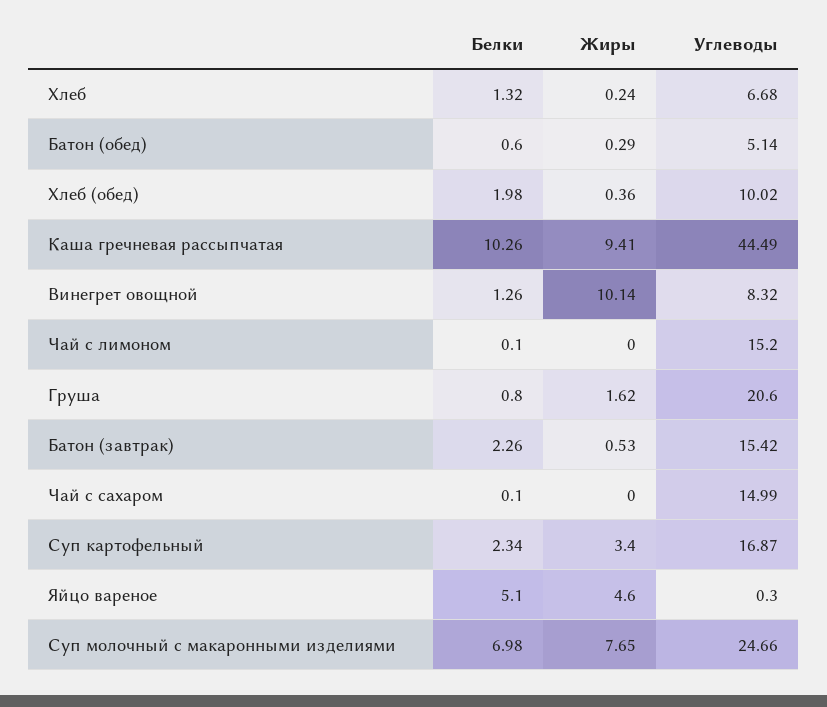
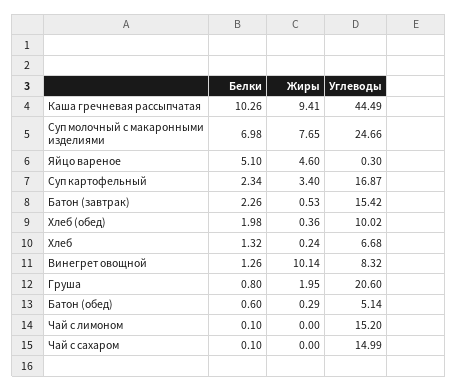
Жиры, Груша: 1.62 -> 1.95

